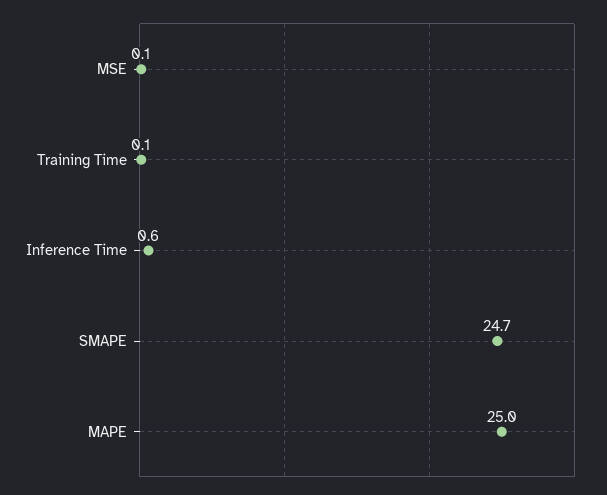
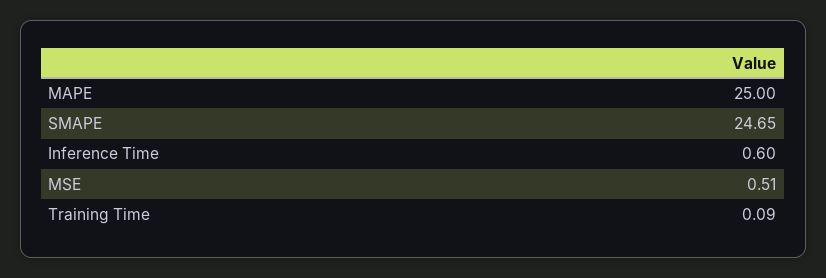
MSE: 0.1 -> 0.51

